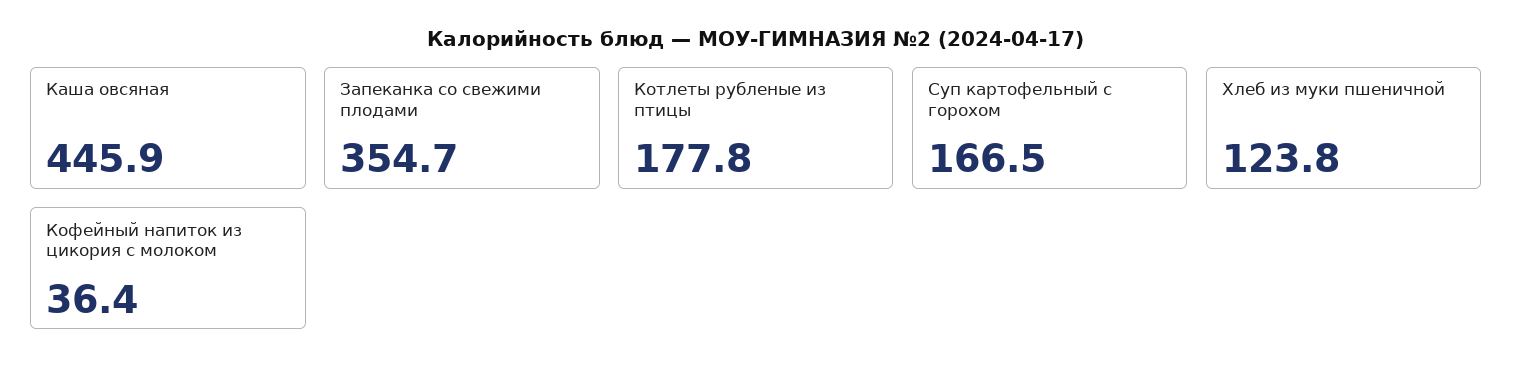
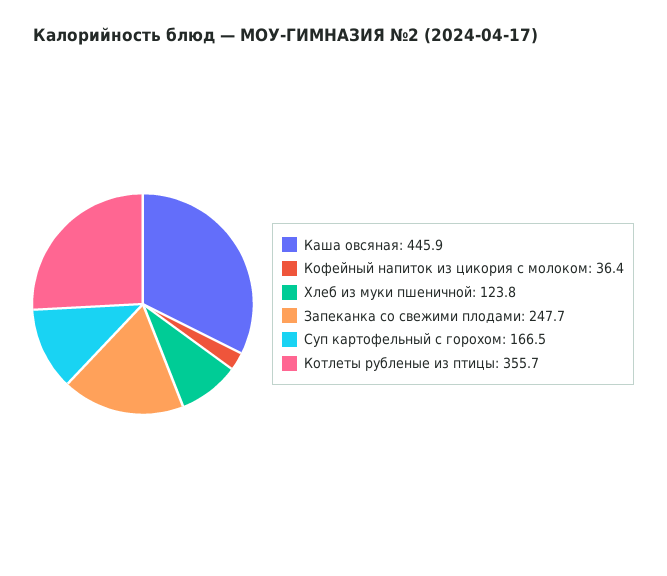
Запеканка со свежими плодами: 354.7 -> 247.7
Котлеты рубленые из птицы: 177.8 -> 355.7

